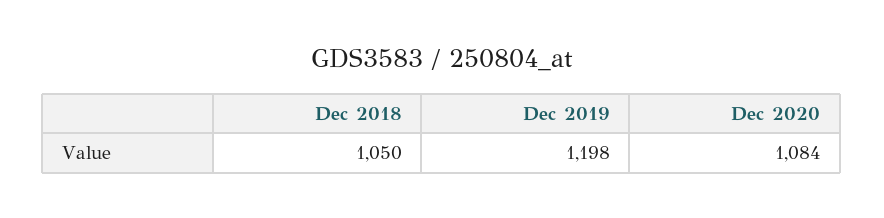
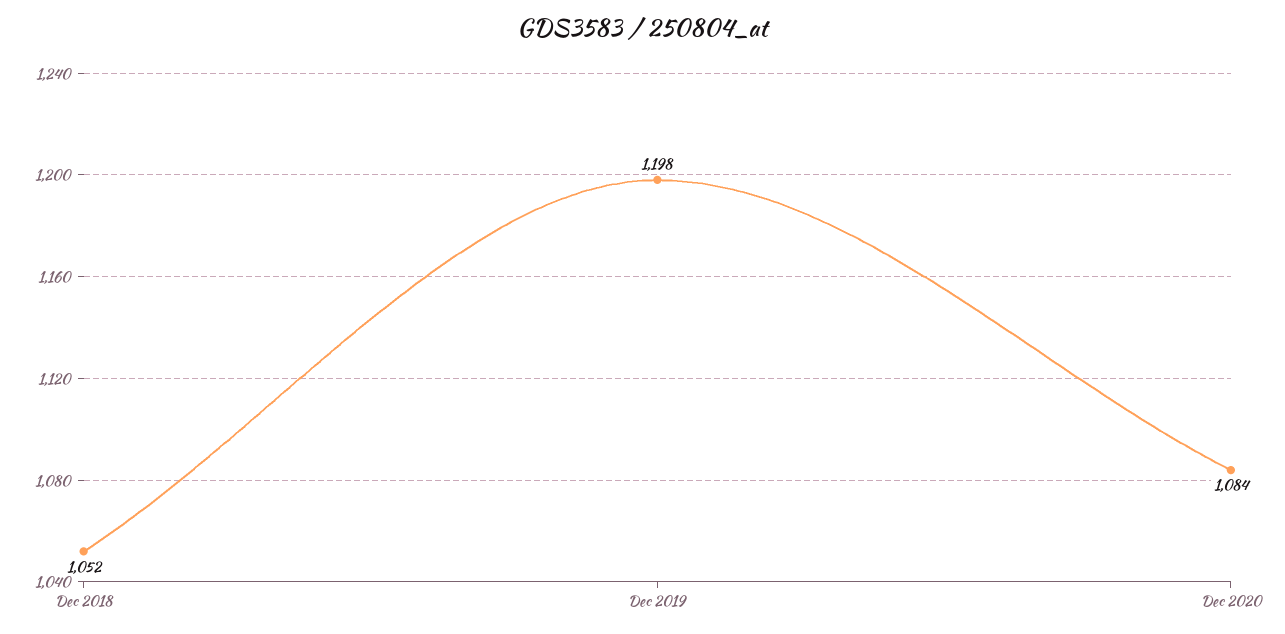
Dec 2018: 1050 -> 1052

